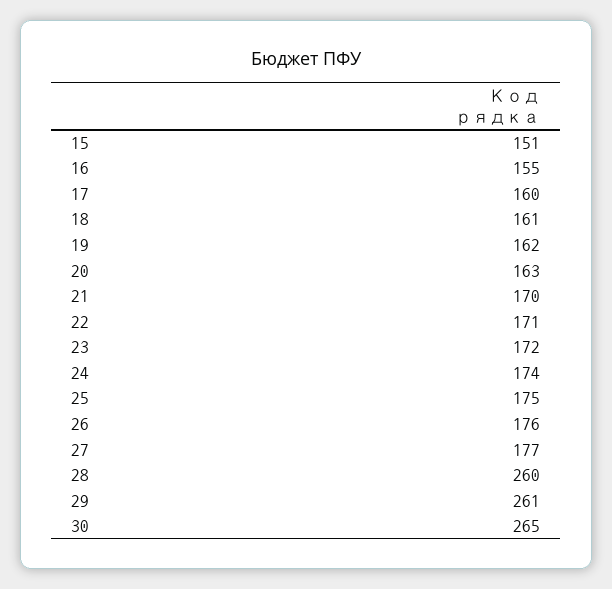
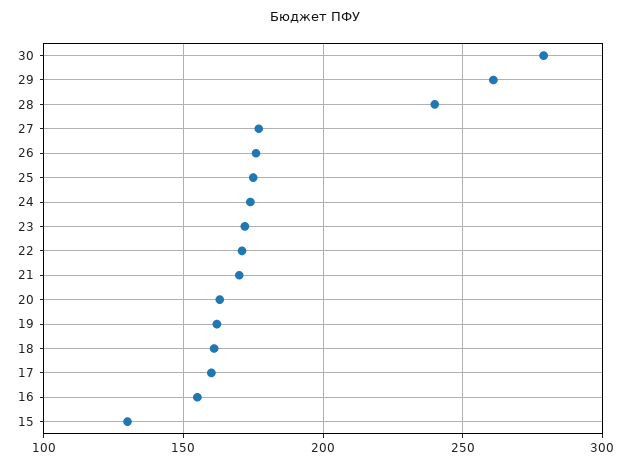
15: 151 -> 130
28: 260 -> 240
30: 265 -> 280

